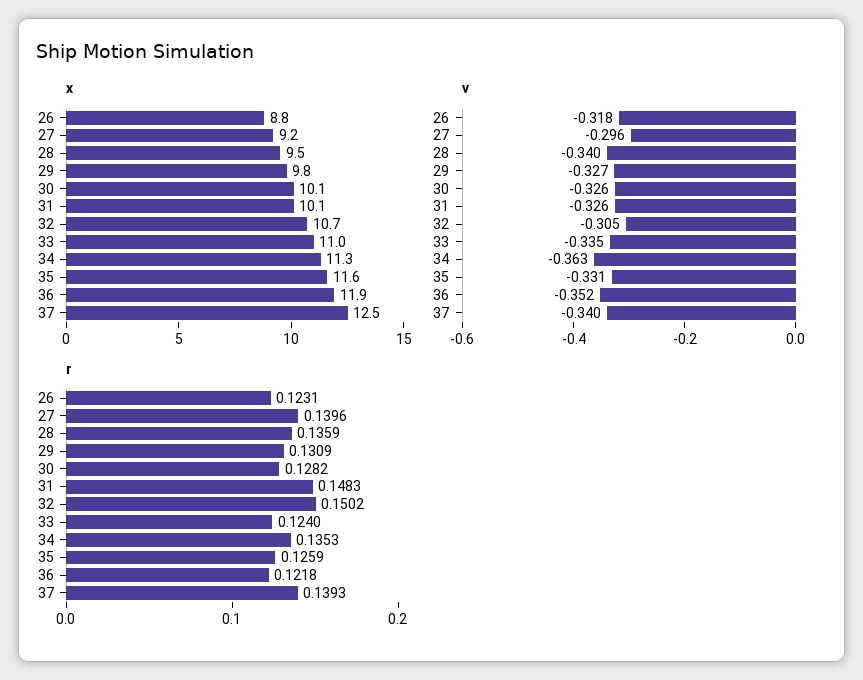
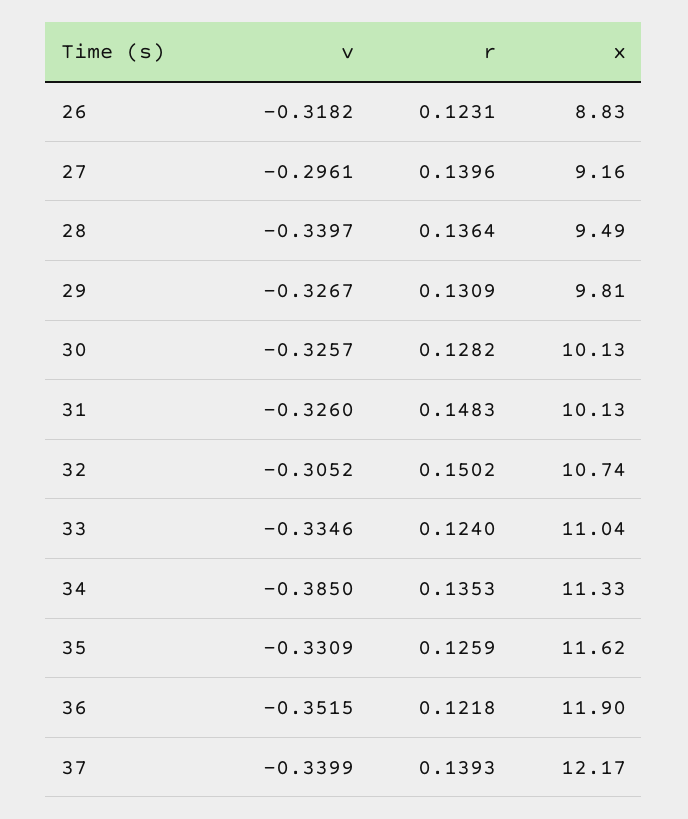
x, 37: 12.5 -> 12.17
v, 34: -0.363 -> -0.385
r, 28: 0.1359 -> 0.1364

